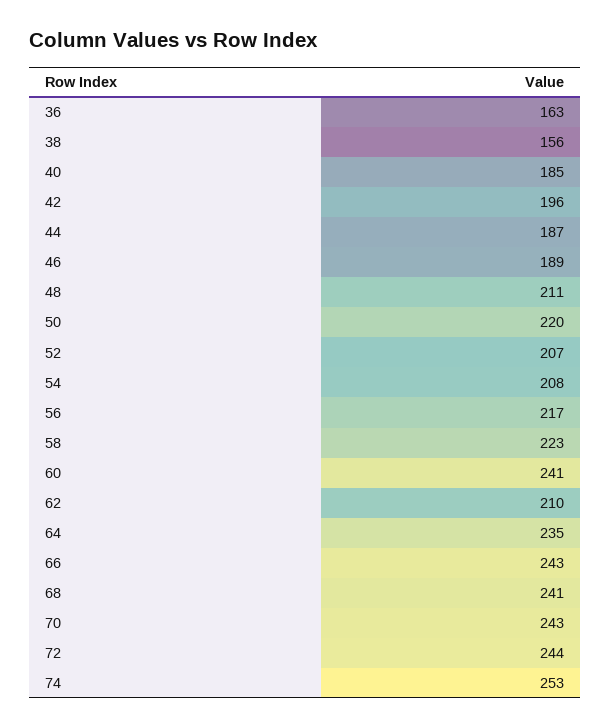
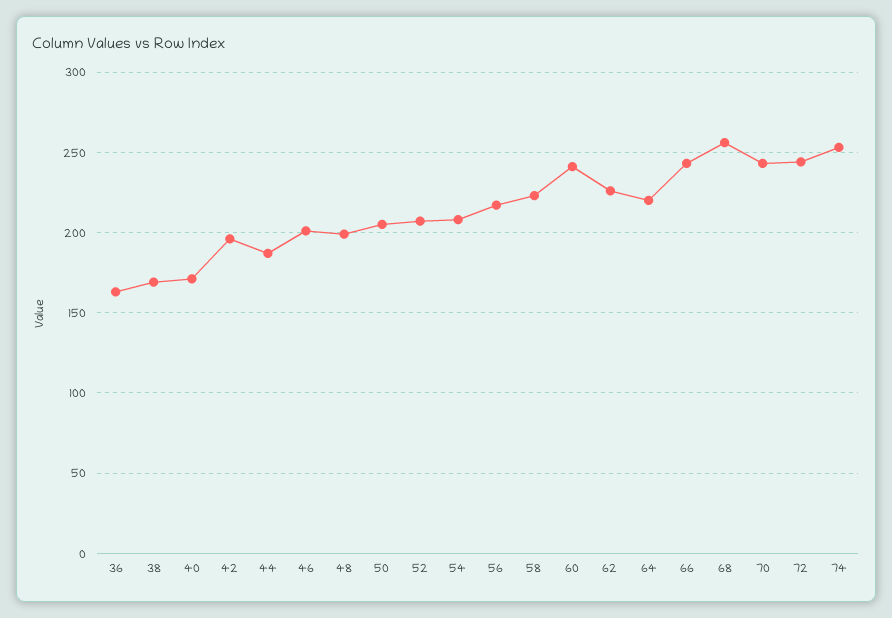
38: 156 -> 170
40: 185 -> 170
46: 189 -> 200
48: 211 -> 200
50: 220 -> 205
62: 210 -> 225
64: 235 -> 220
68: 241 -> 255

